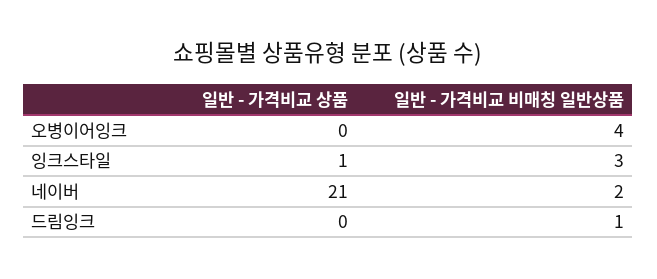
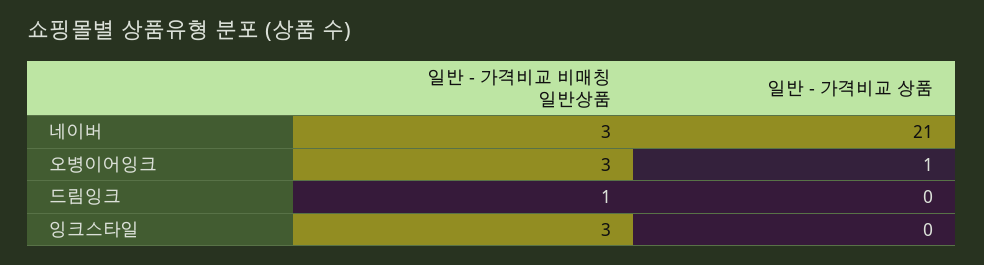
일반 - 가격비교 상품, 오병이어잉크: 0 -> 1
일반 - 가격비교 비매칭 일반상품, 오병이어잉크: 4 -> 3
일반 - 가격비교 상품, 잉크스타일: 1 -> 0
일반 - 가격비교 비매칭 일반상품, 네이버: 2 -> 3

